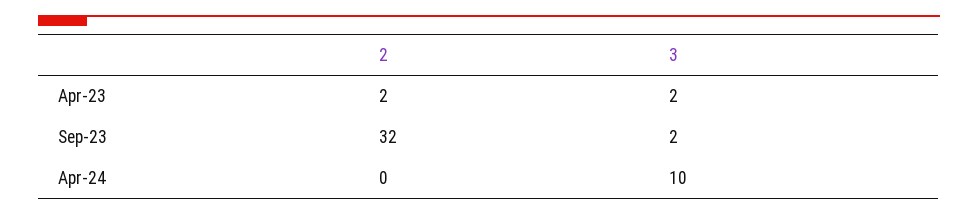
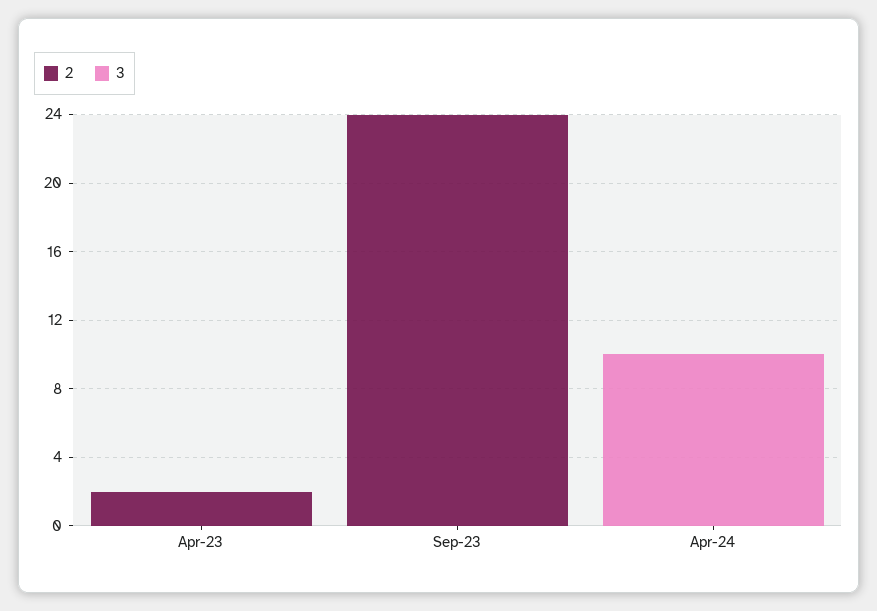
3, Apr-23: 2 -> 0
2, Sep-23: 32 -> 24
3, Sep-23: 2 -> 0

